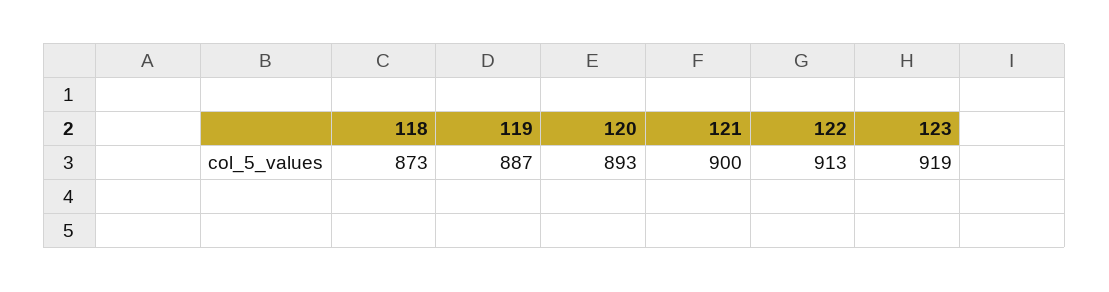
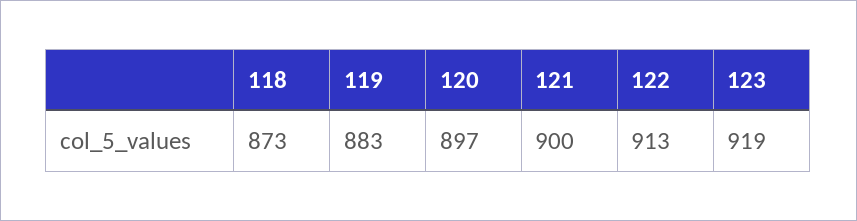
119: 887 -> 883
120: 893 -> 897

